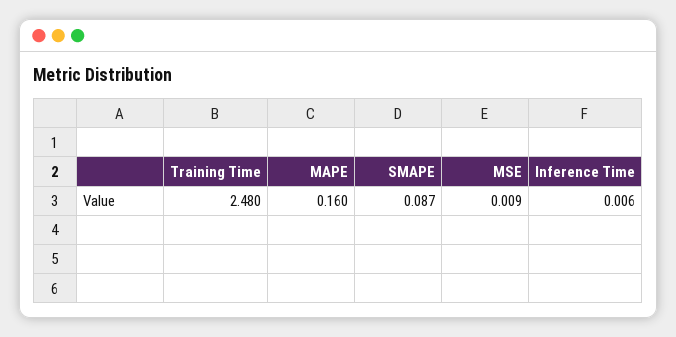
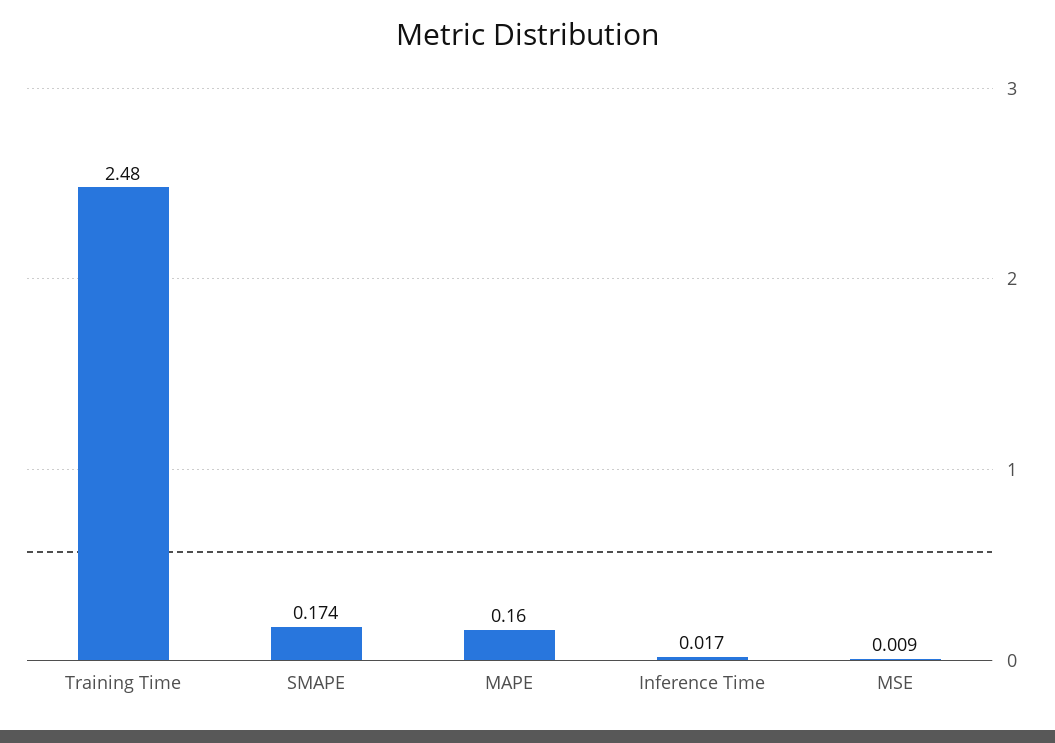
SMAPE: 0.087 -> 0.174
Inference Time: 0.006 -> 0.017

